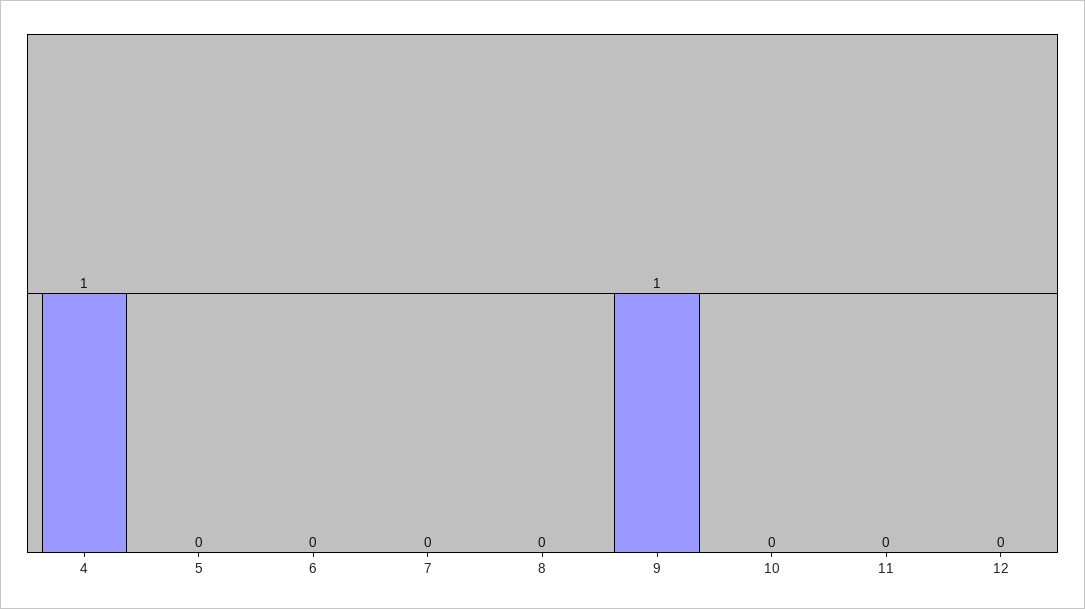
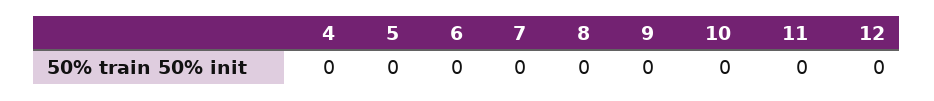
4: 1 -> 0
9: 1 -> 0

